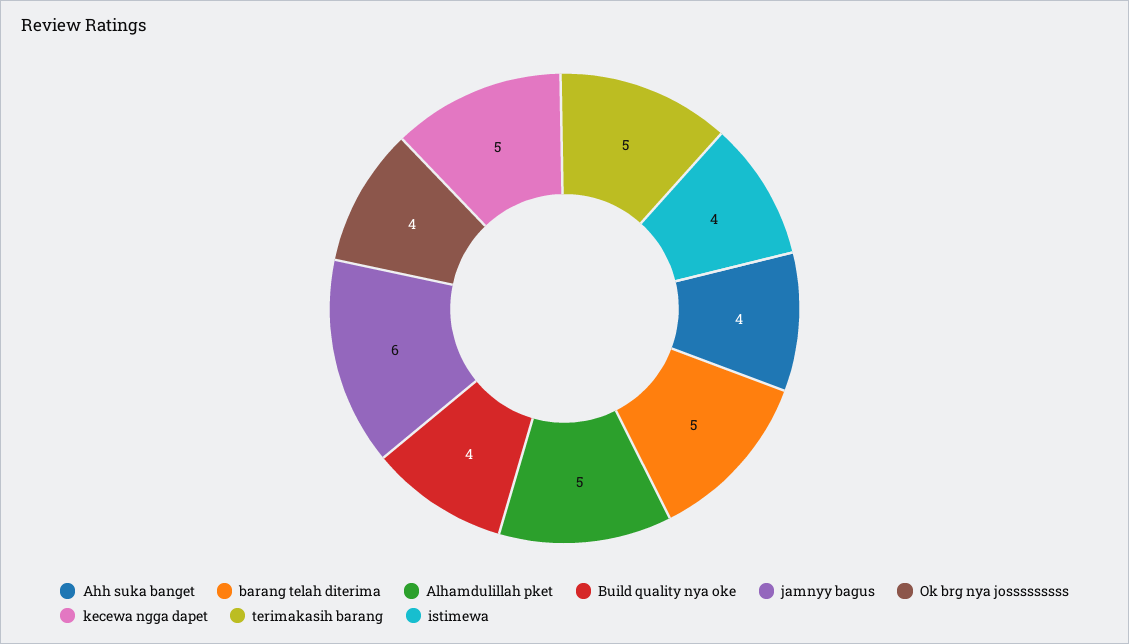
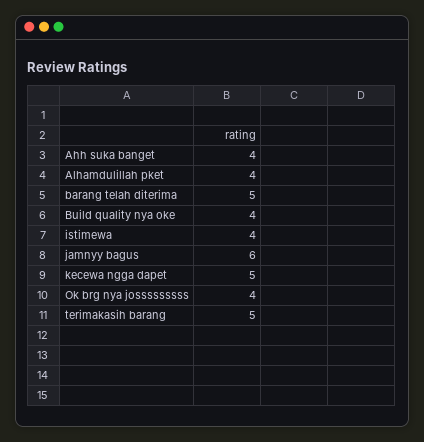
Alhamdulillah pket: 5 -> 4

